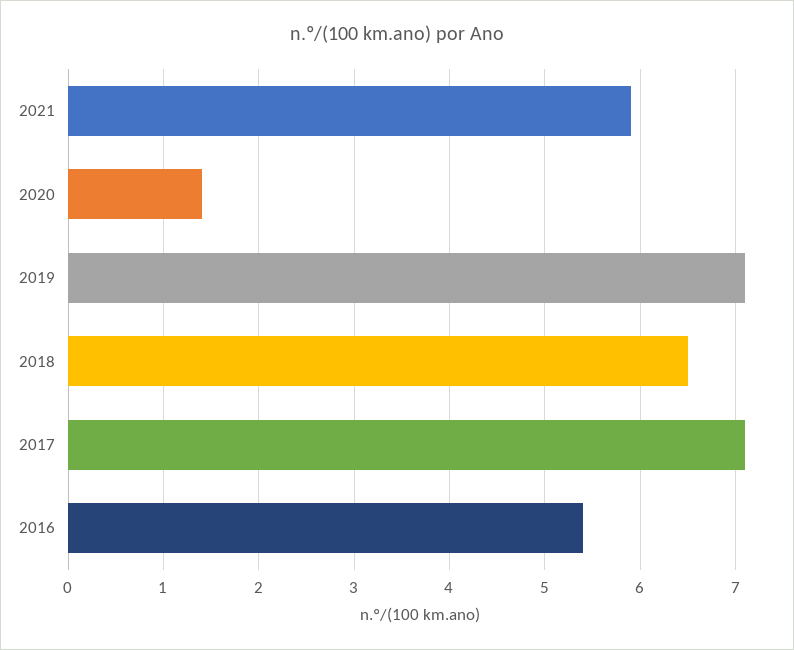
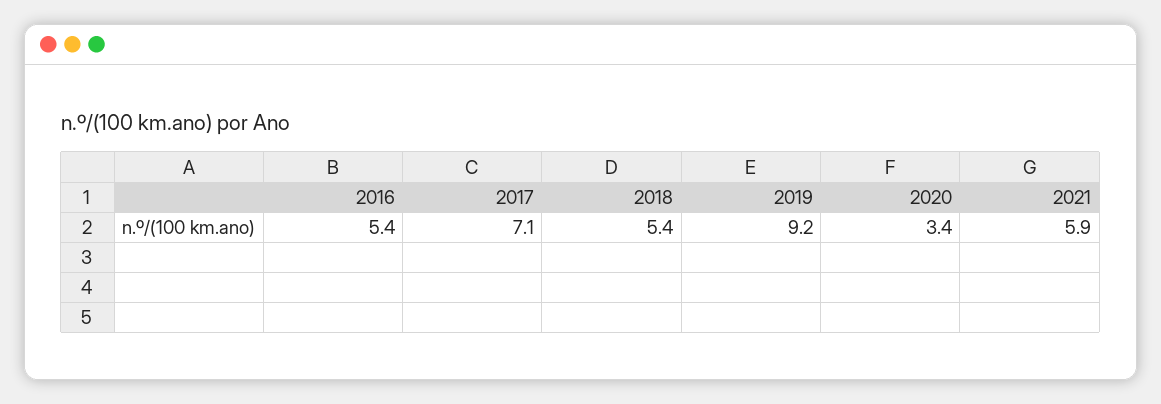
2020: 1.4 -> 3.4
2019: 7.1 -> 9.2
2018: 6.5 -> 5.4

